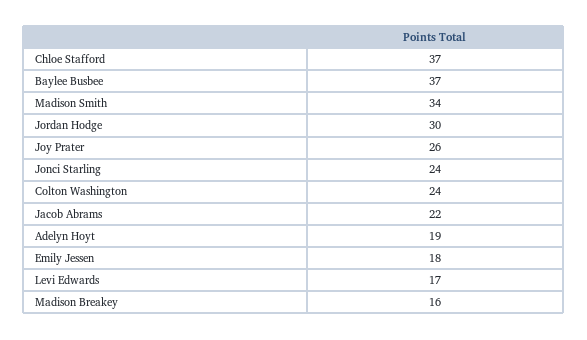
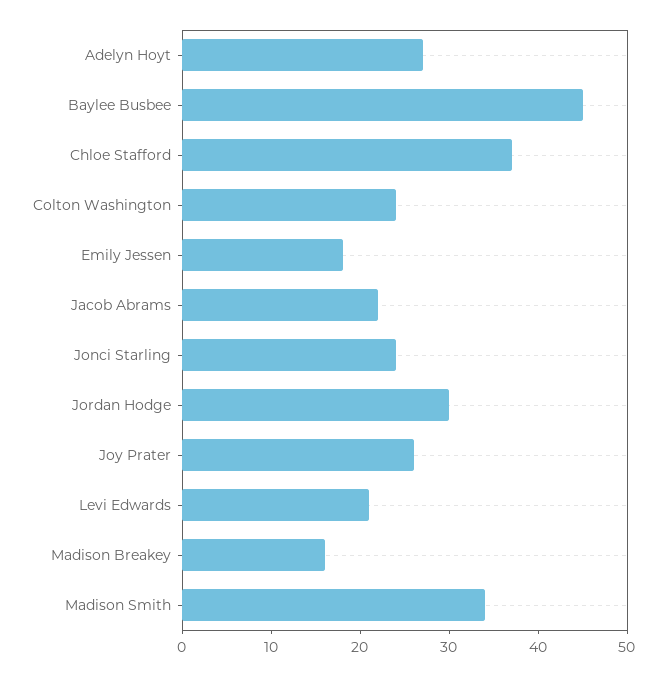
Baylee Busbee: 37 -> 45
Adelyn Hoyt: 19 -> 27
Levi Edwards: 17 -> 21

